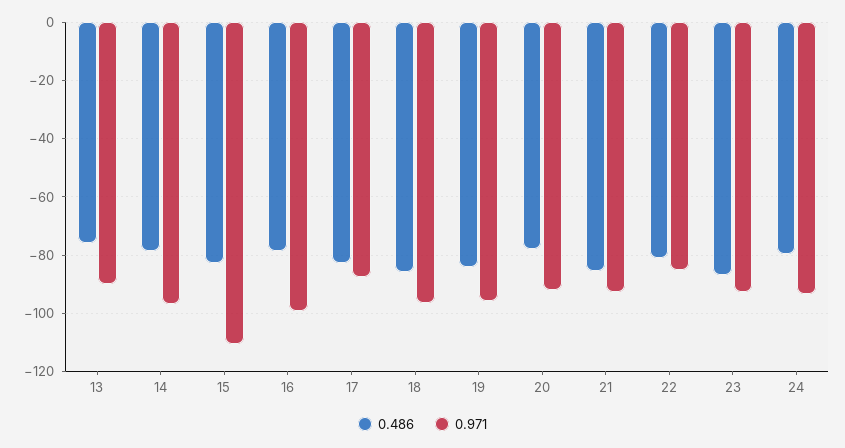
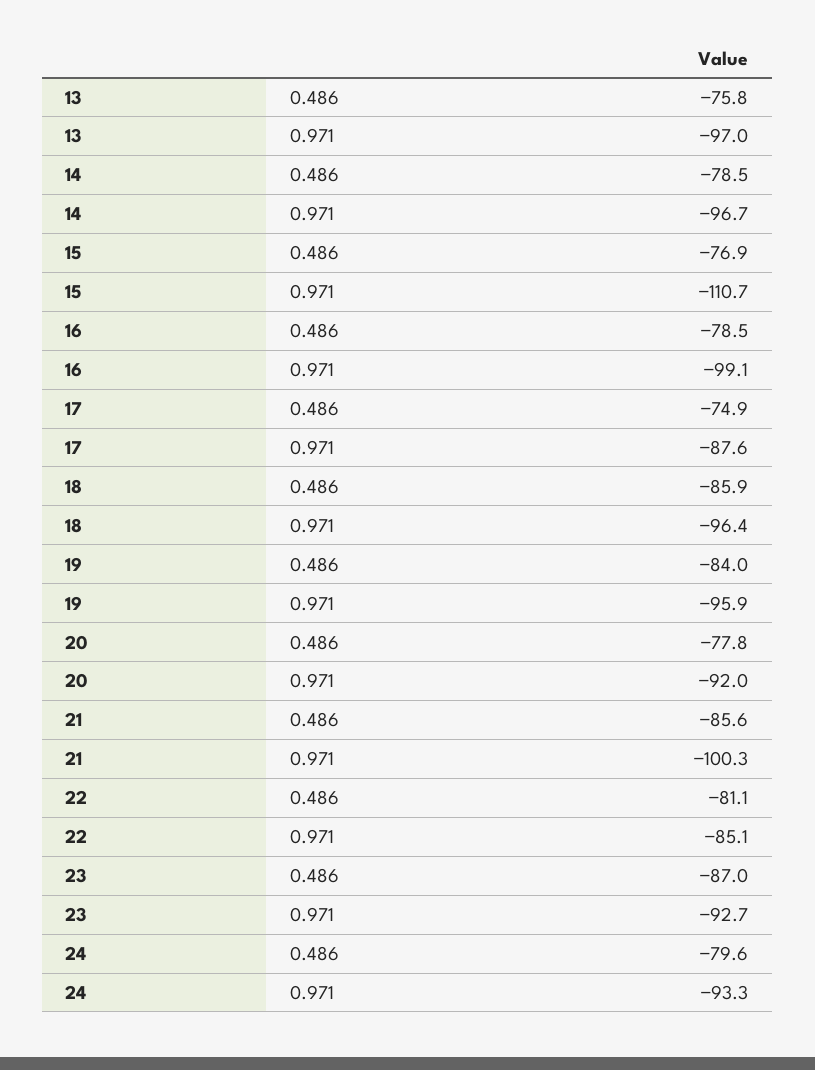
0.971, 13: -90 -> -97
0.486, 15: -82.5 -> -76.9
0.486, 17: -82.5 -> -74.9
0.971, 21: -92.5 -> -100.3

